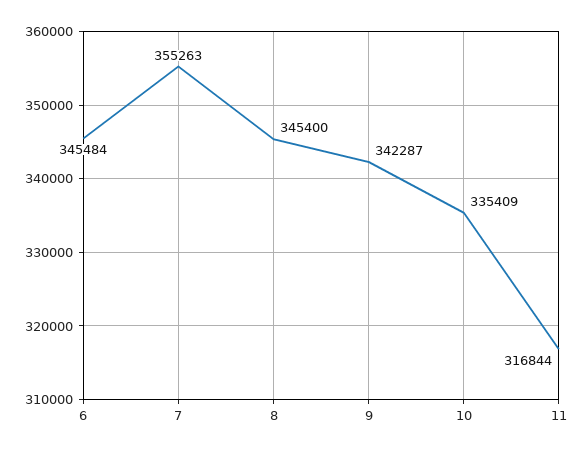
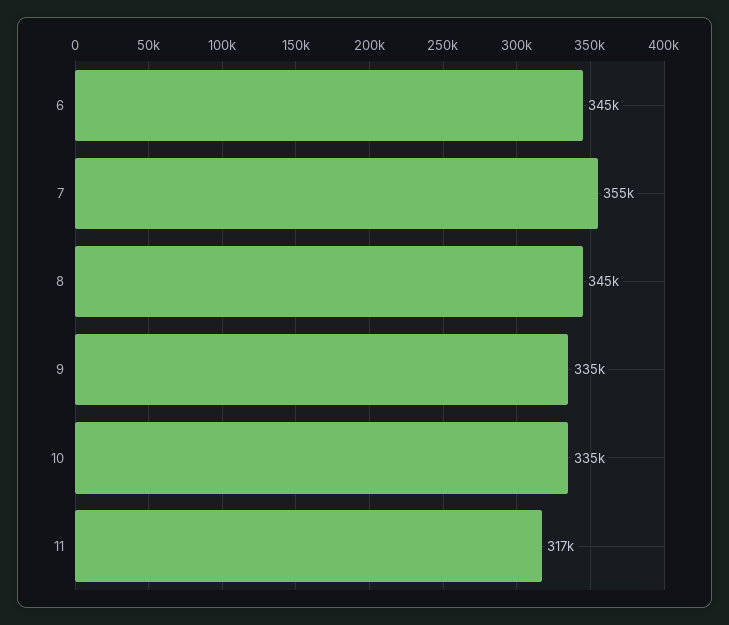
9: 342287 -> 335000

